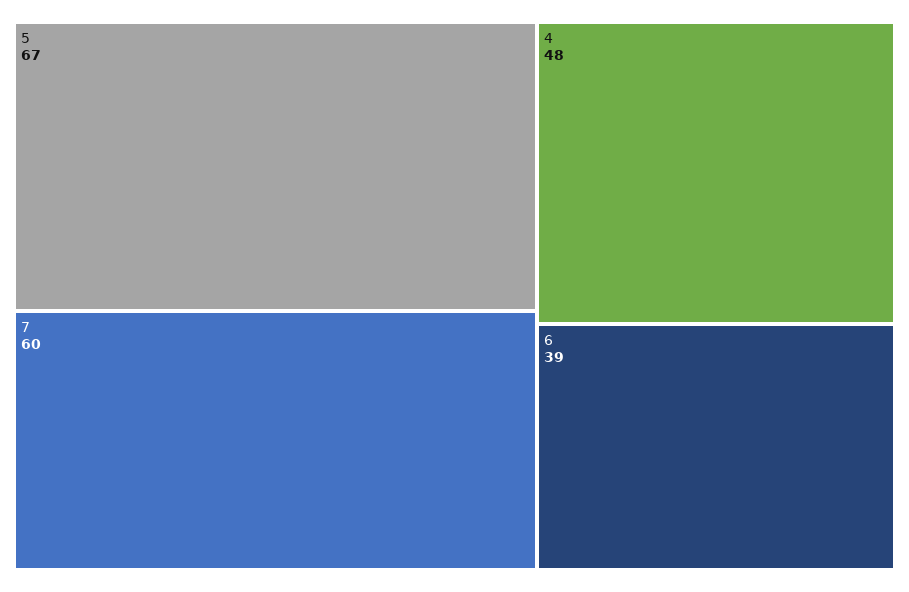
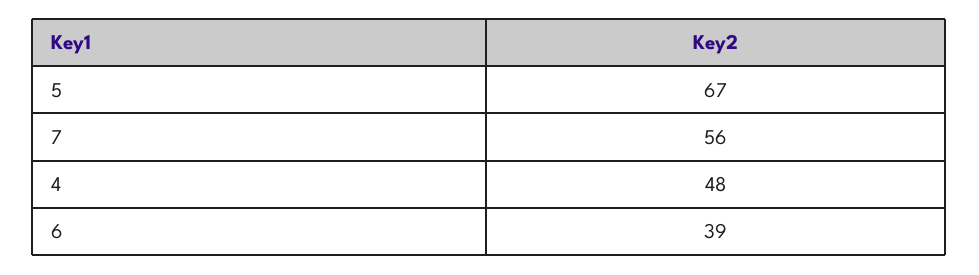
7: 60 -> 56

